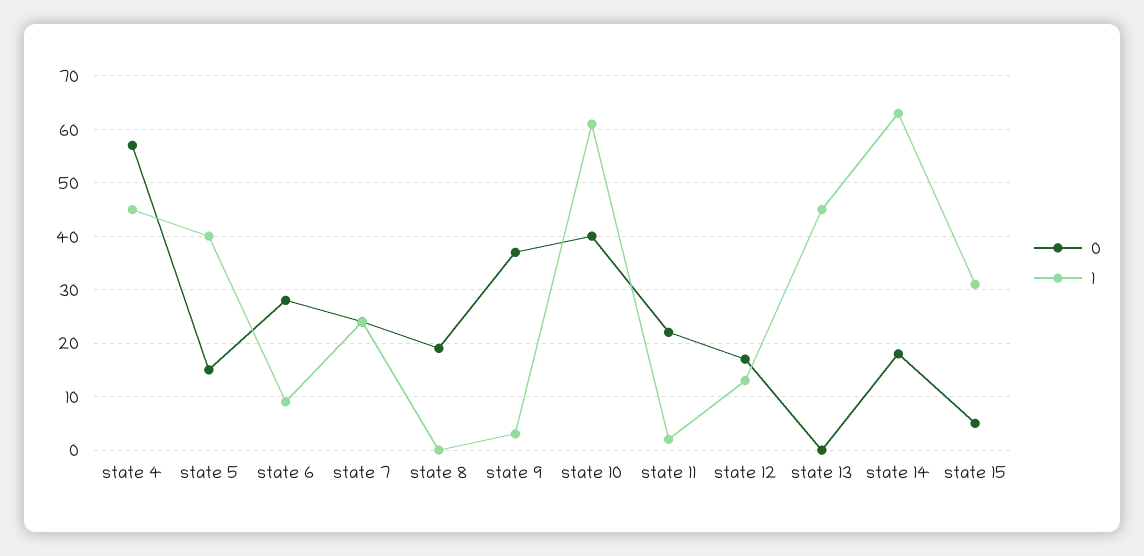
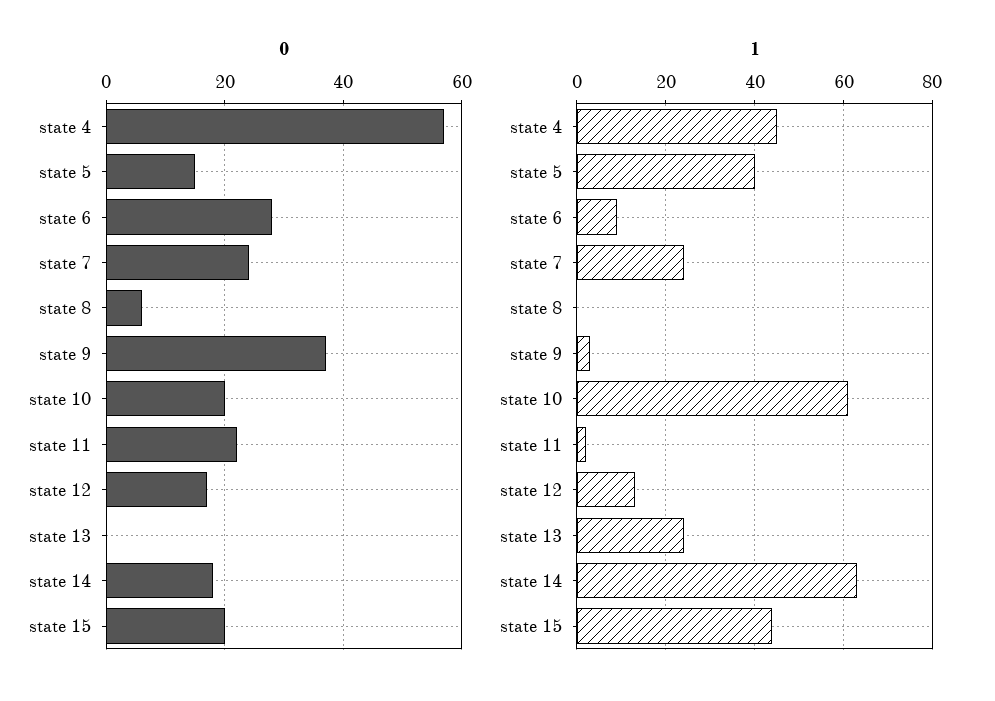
0, state 8: 20 -> 5
0, state 10: 40 -> 20
1, state 13: 45 -> 25
0, state 15: 5 -> 20
1, state 15: 30 -> 45

